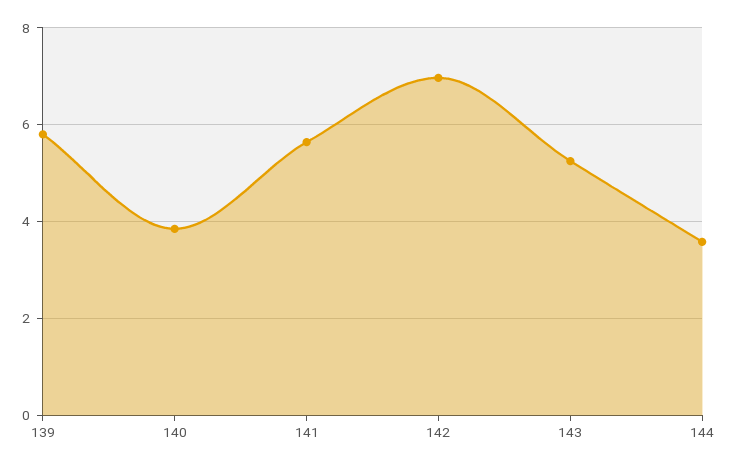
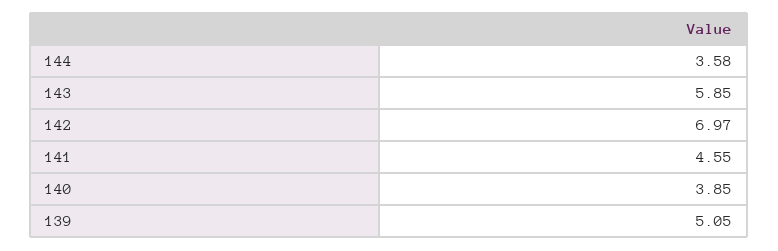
139: 5.8 -> 5.05
141: 5.6 -> 4.55
143: 5.2 -> 5.85

